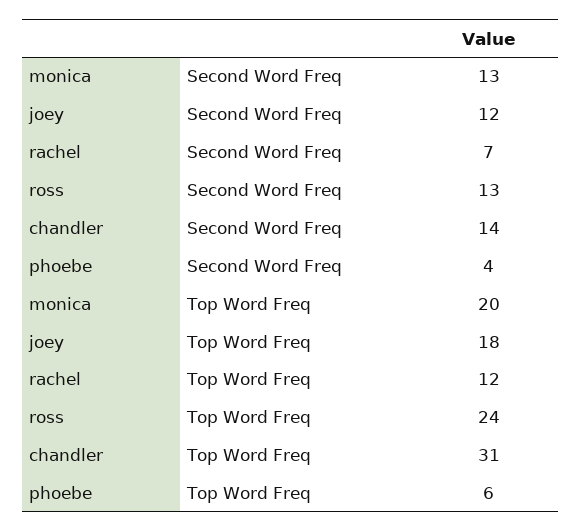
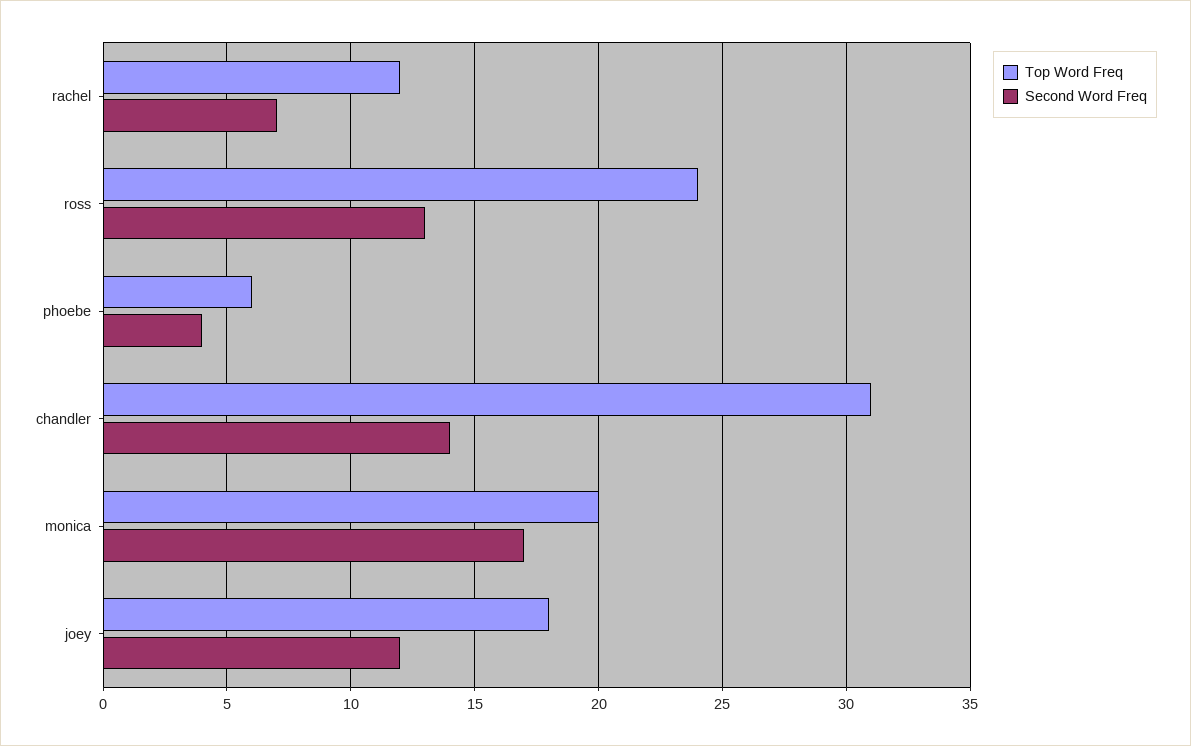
Second Word Freq, monica: 13 -> 17

